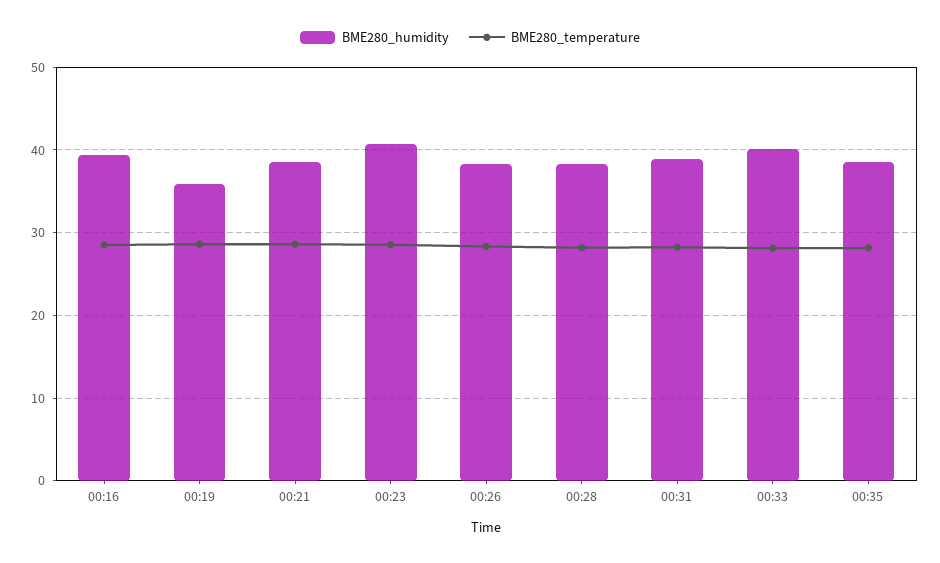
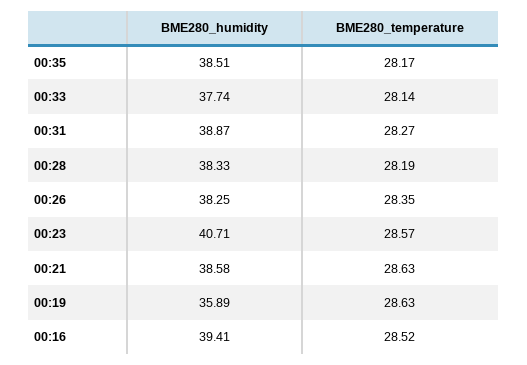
BME280_humidity, 00:33: 40 -> 37.74

